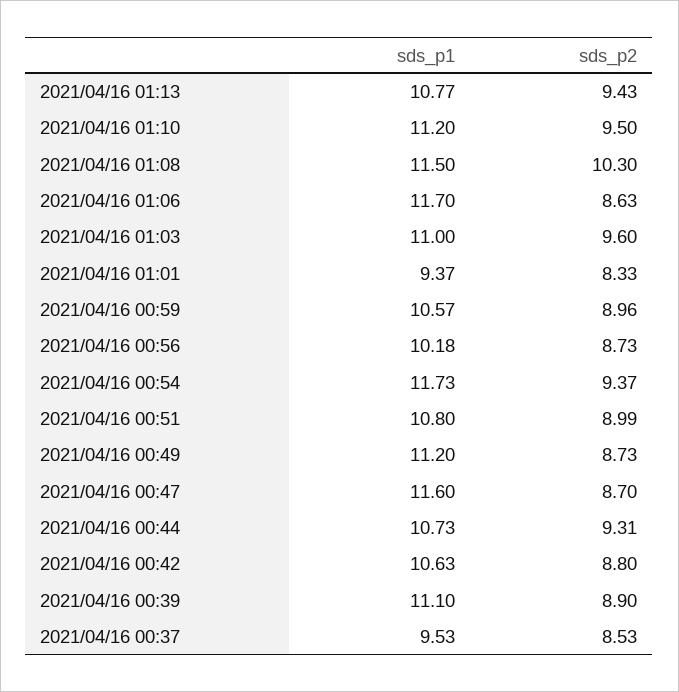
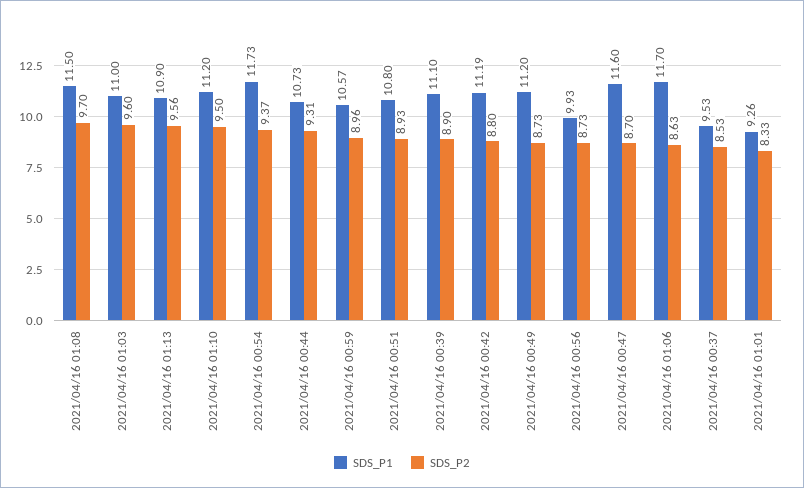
sds_p1, 2021/04/16 01:13: 10.77 -> 10.9
sds_p2, 2021/04/16 01:13: 9.43 -> 9.56
sds_p2, 2021/04/16 01:08: 10.3 -> 9.7
sds_p1, 2021/04/16 01:01: 9.37 -> 9.26
sds_p1, 2021/04/16 00:56: 10.18 -> 9.93
sds_p2, 2021/04/16 00:51: 8.99 -> 8.93
sds_p1, 2021/04/16 00:42: 10.63 -> 11.19

